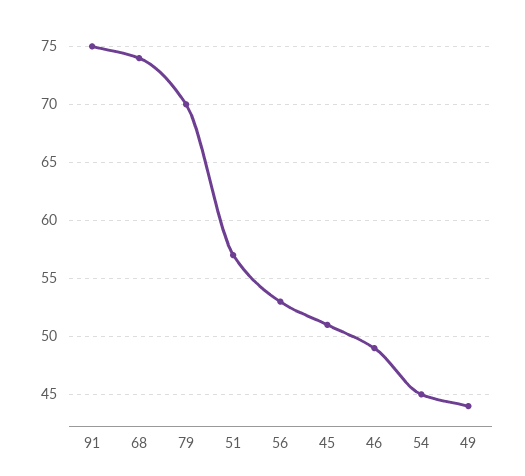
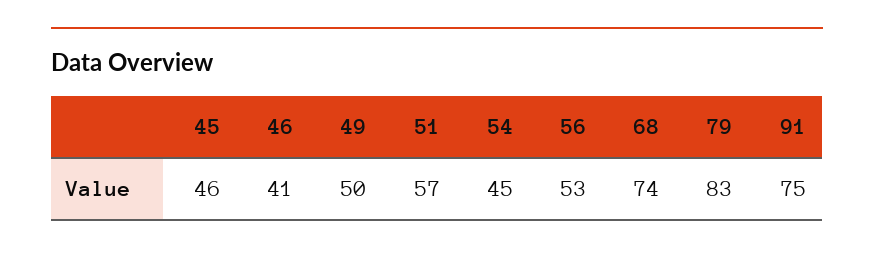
79: 70 -> 83
45: 51 -> 46
46: 49 -> 41
49: 44 -> 50

